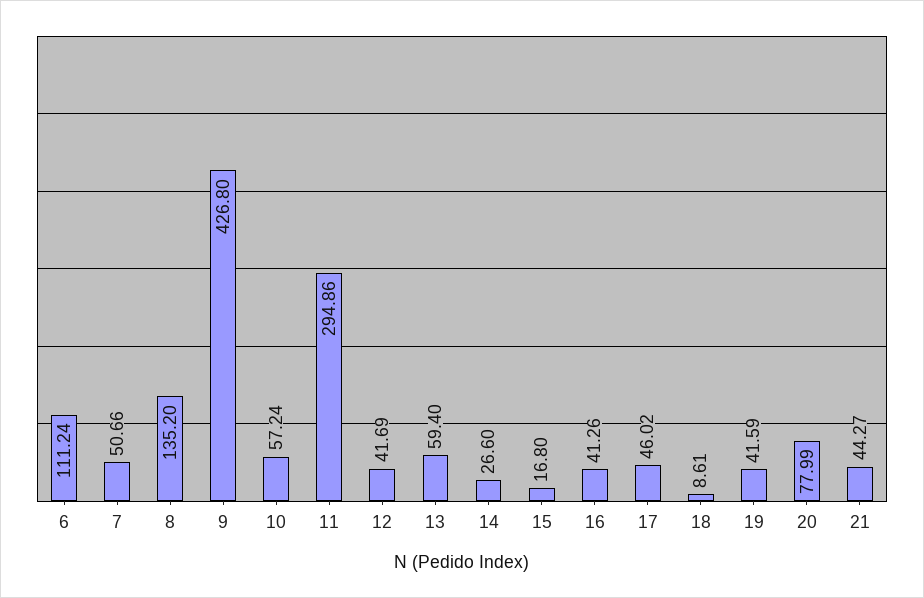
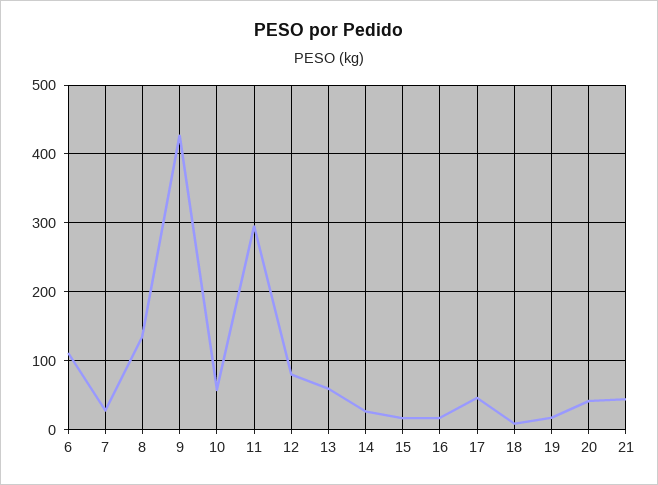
7: 50.66 -> 30
12: 41.69 -> 80
16: 41.26 -> 20
19: 41.59 -> 20
20: 77.99 -> 40

